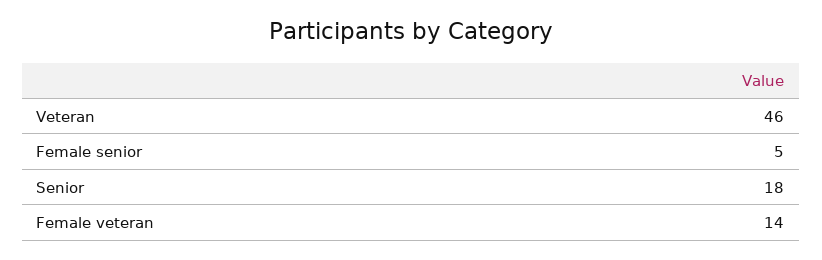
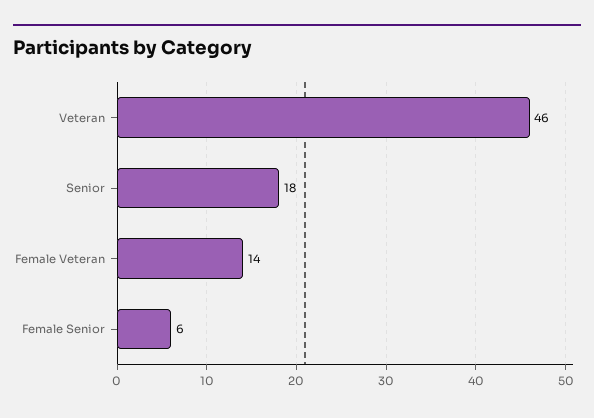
Female senior: 5 -> 6

